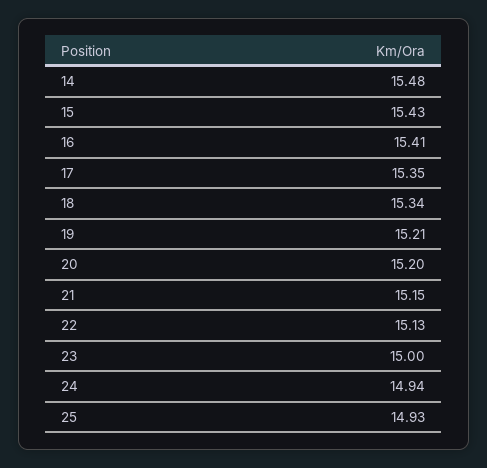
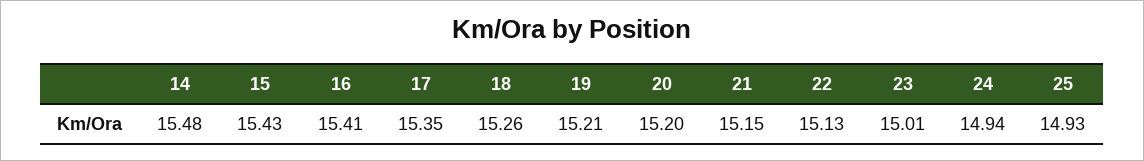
18: 15.34 -> 15.26
23: 15 -> 15.01

